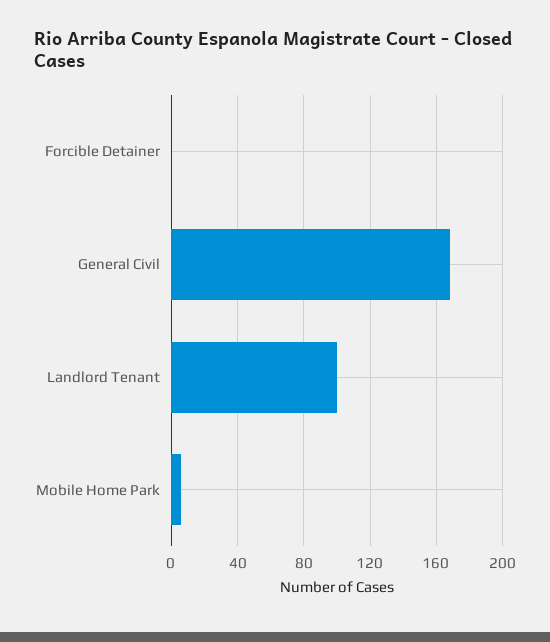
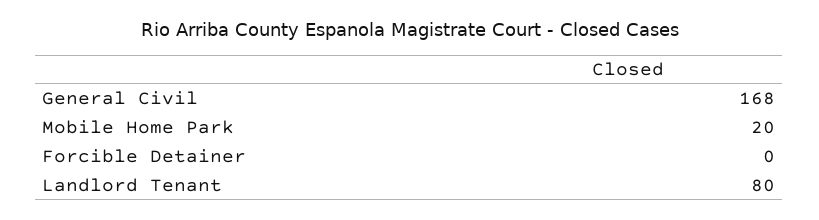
Landlord Tenant: 100 -> 80
Mobile Home Park: 5 -> 20

